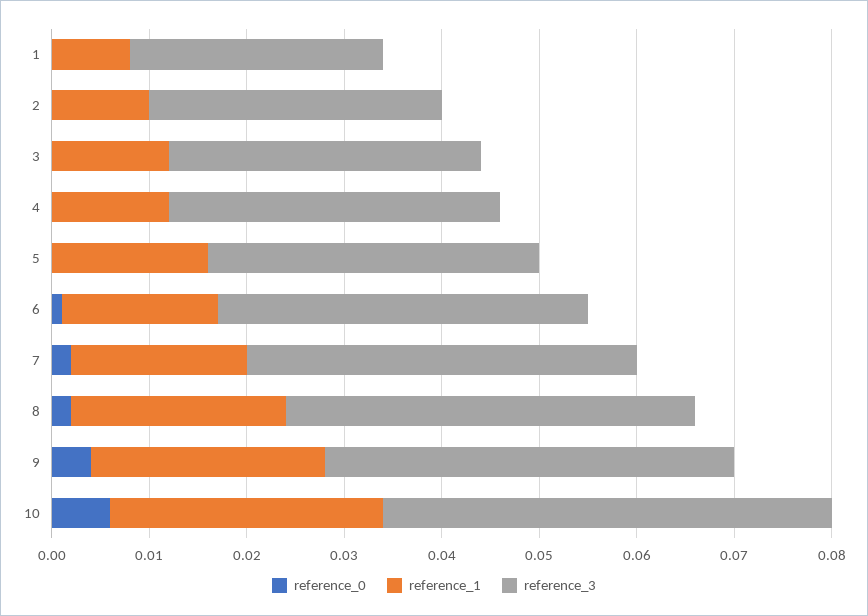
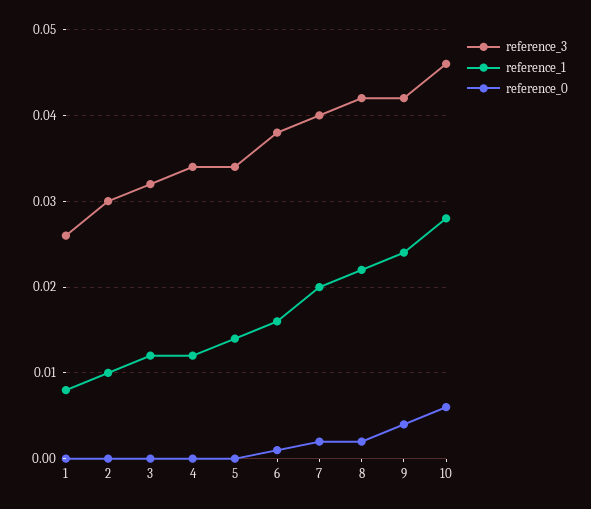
reference_1, 5: 0.016 -> 0.014
reference_1, 7: 0.018 -> 0.02

